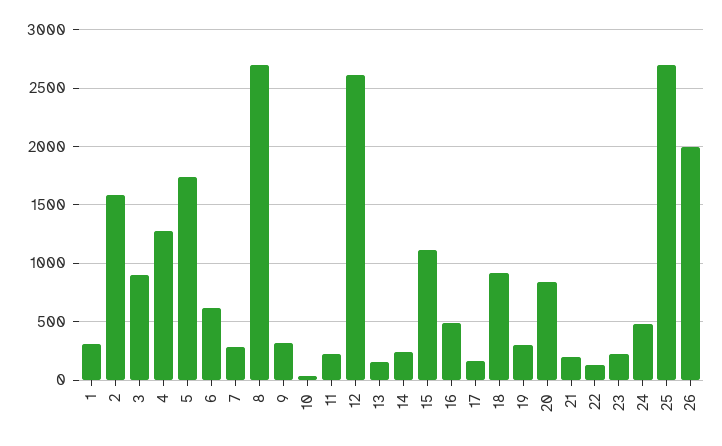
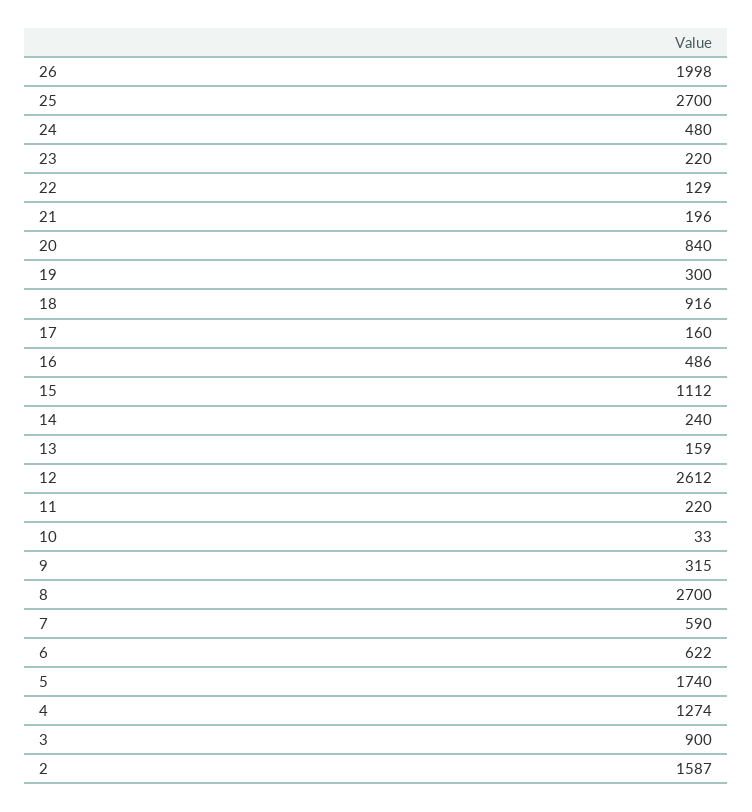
1: 300 -> none
7: 300 -> 590

